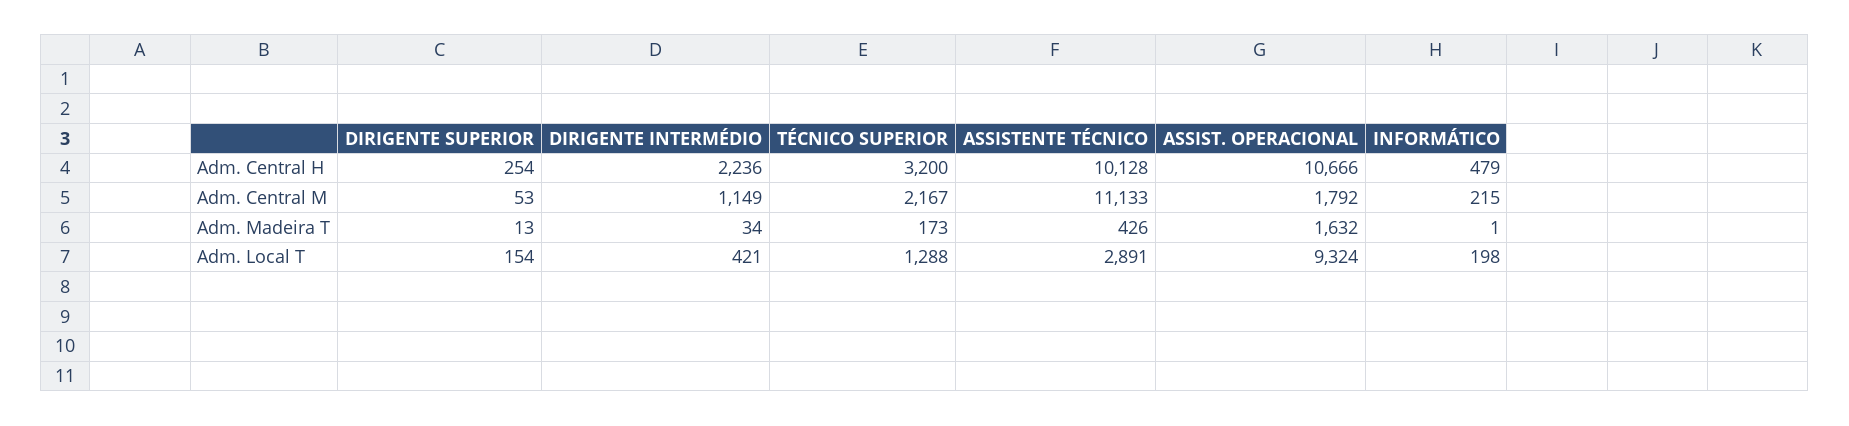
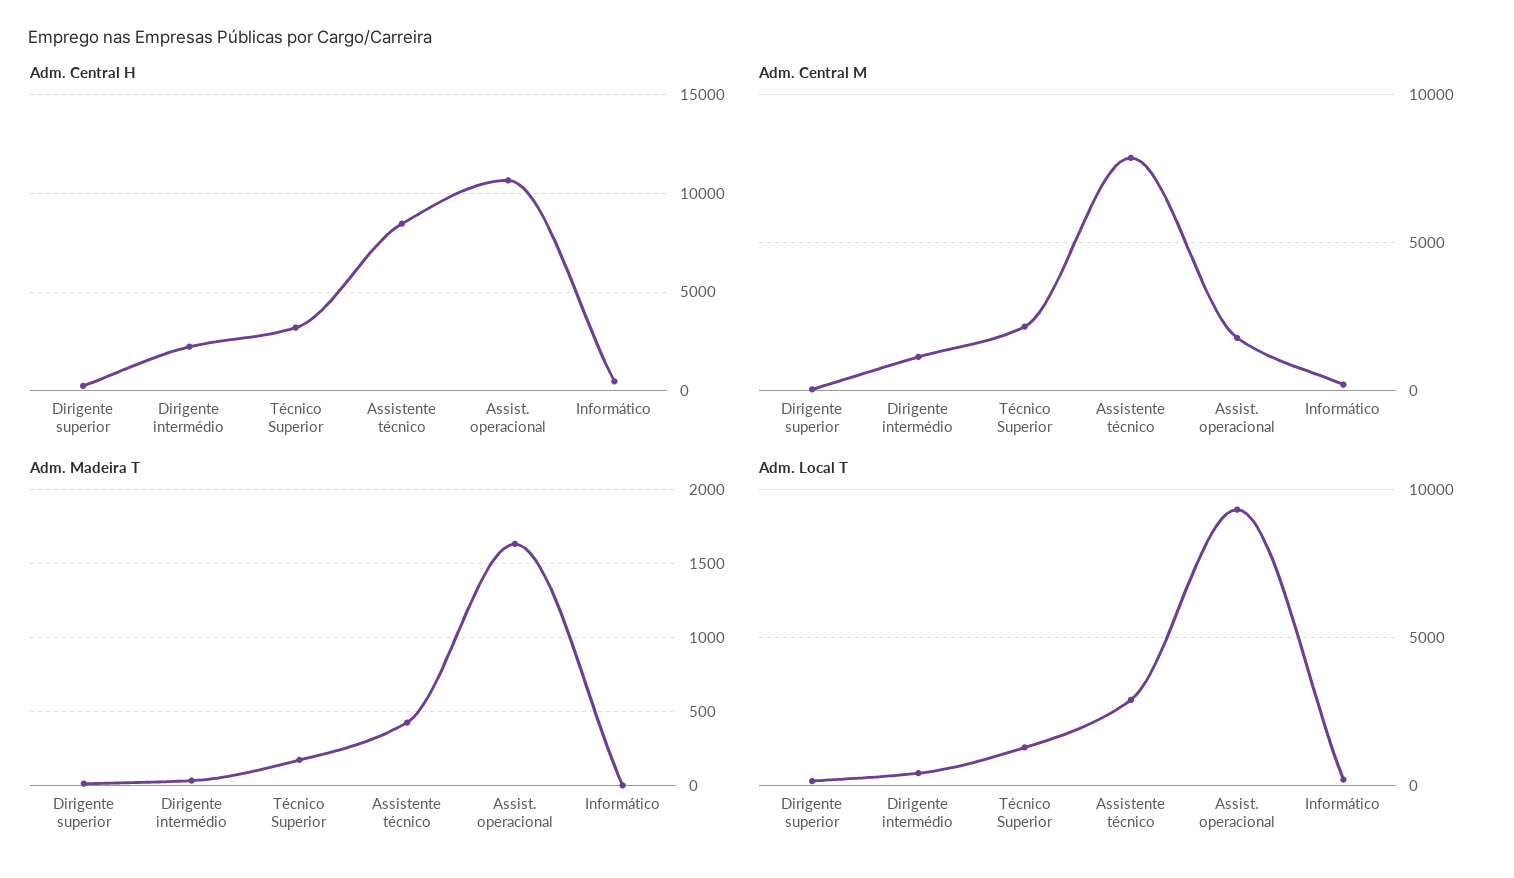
Adm. Central H, ASSISTENTE TÉCNICO: 10128 -> 8500
Adm. Central M, ASSISTENTE TÉCNICO: 11133 -> 8000

